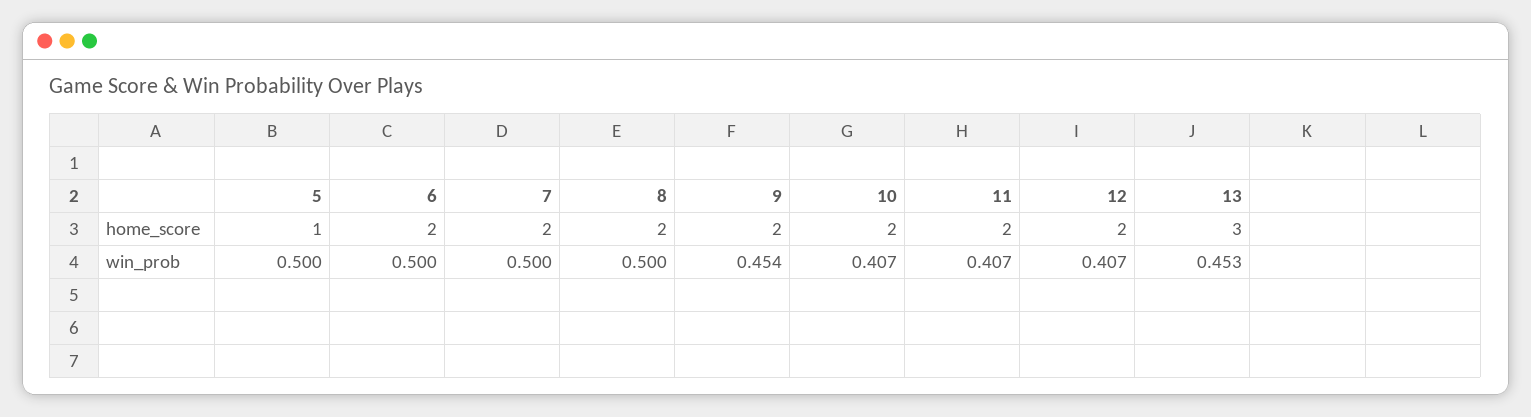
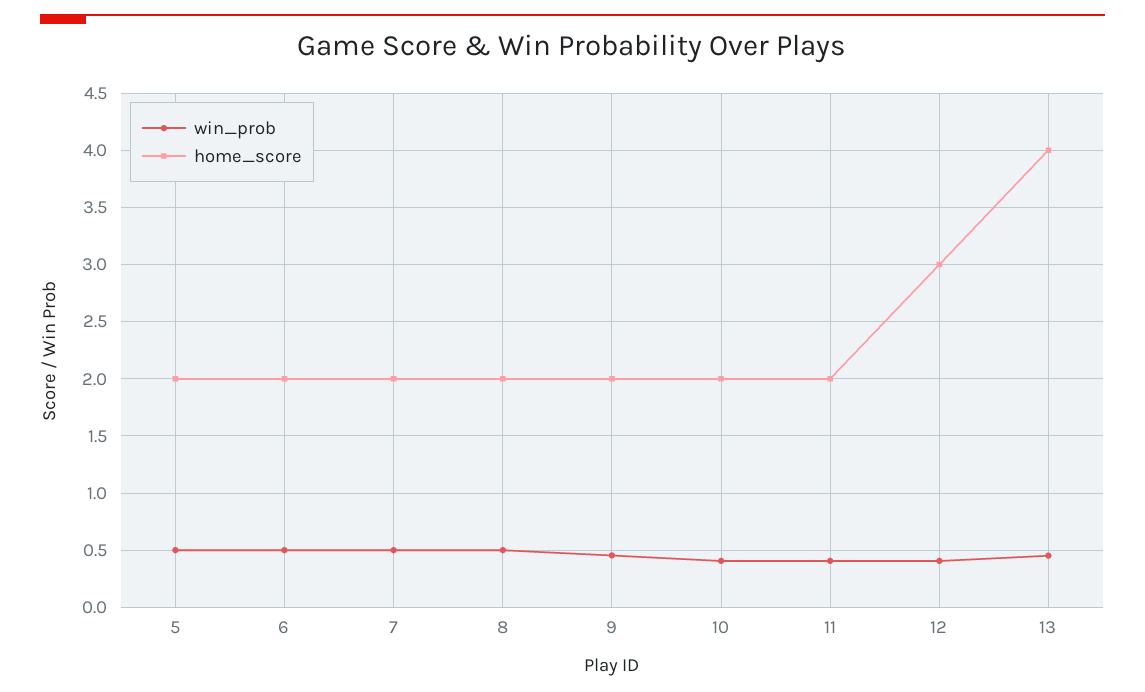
home_score, 5: 1 -> 2
home_score, 12: 2 -> 3
home_score, 13: 3 -> 4

